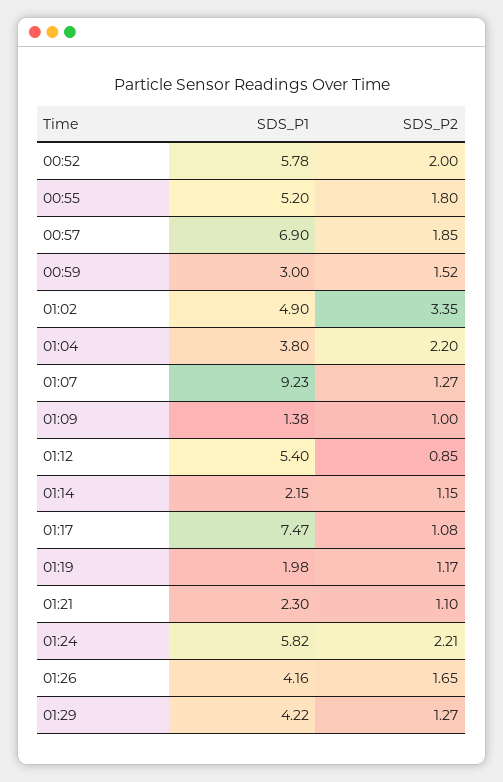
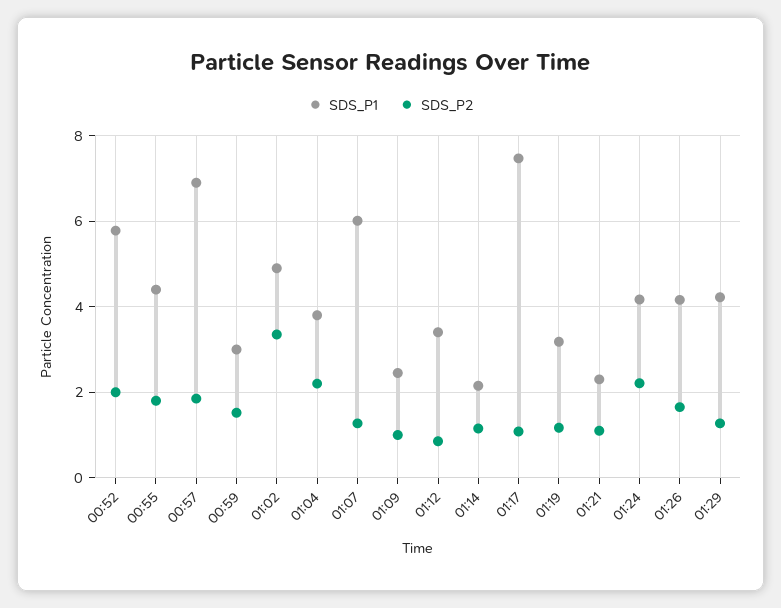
SDS_P1, 00:55: 5.2 -> 4.4
SDS_P1, 01:07: 9.23 -> 6
SDS_P1, 01:09: 1.38 -> 2.4
SDS_P1, 01:12: 5.4 -> 3.4
SDS_P1, 01:19: 1.98 -> 3.2
SDS_P1, 01:24: 5.82 -> 4.2

